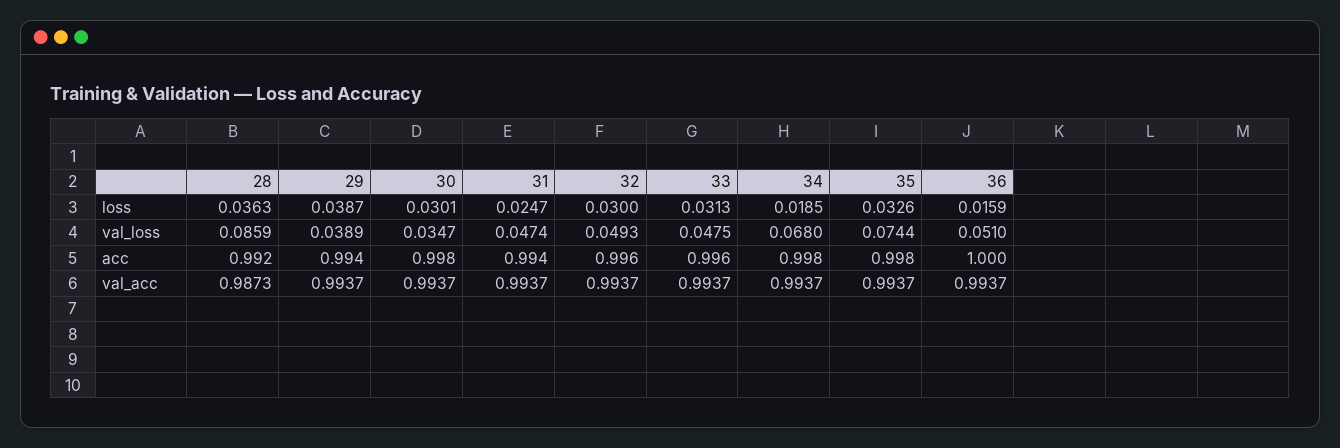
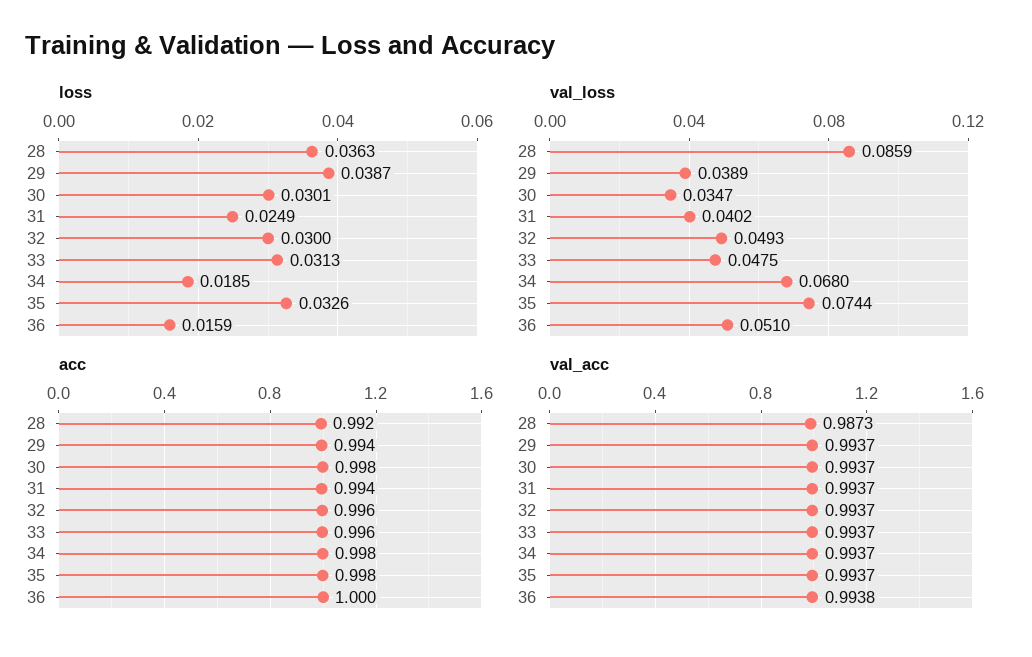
loss, 31: 0.0247 -> 0.0249
val_loss, 31: 0.0474 -> 0.0402
val_acc, 36: 0.9937 -> 0.9938

